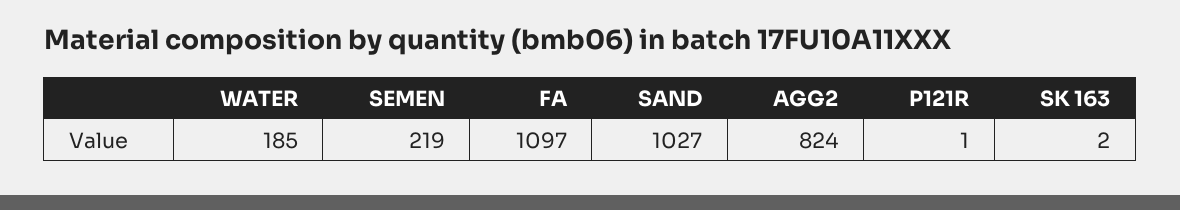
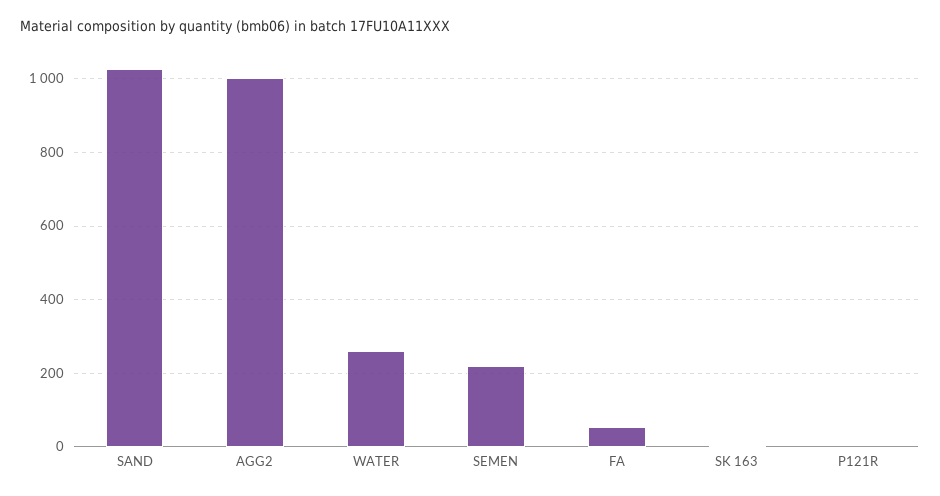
WATER: 185 -> 260
FA: 1097 -> 60
AGG2: 824 -> 1000

